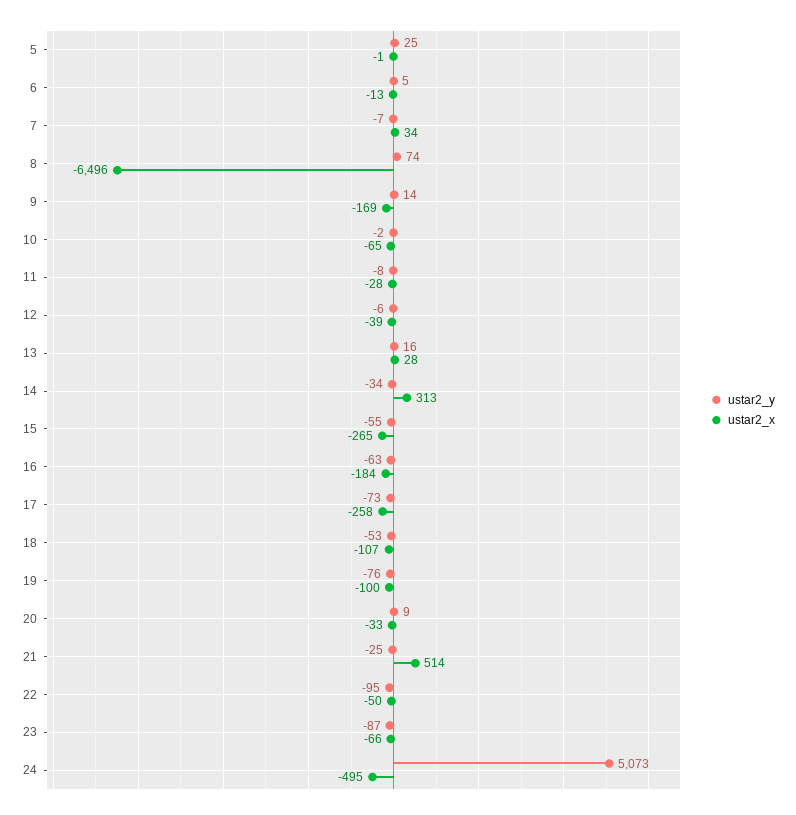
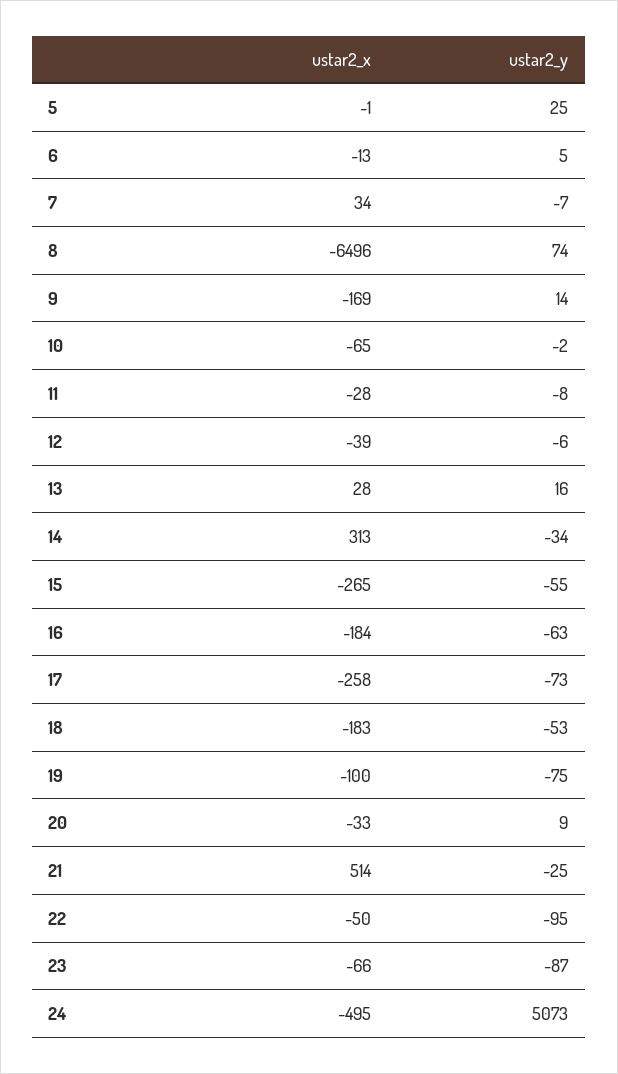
ustar2_x, 18: -107 -> -183
ustar2_y, 19: -76 -> -75

